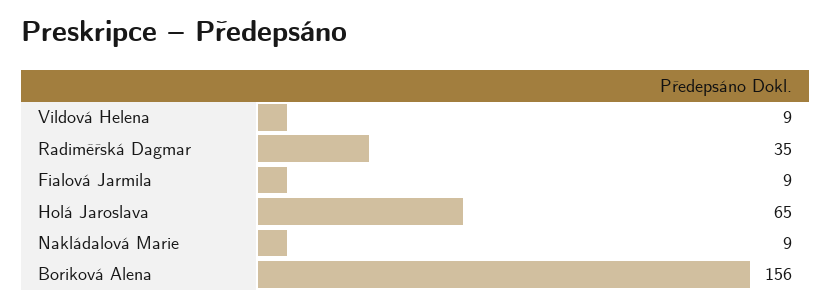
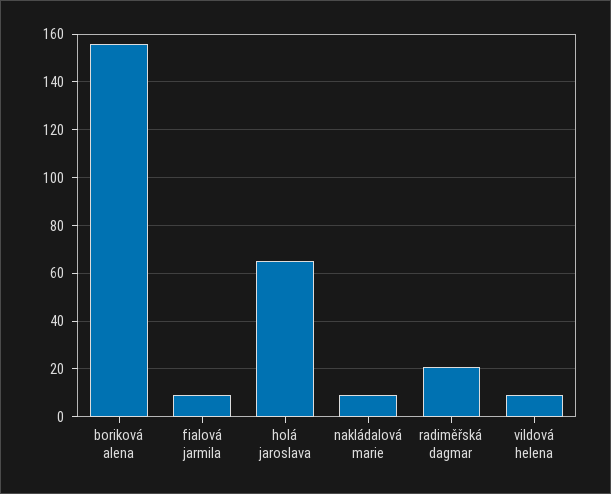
Radiměřská Dagmar: 35 -> 20

